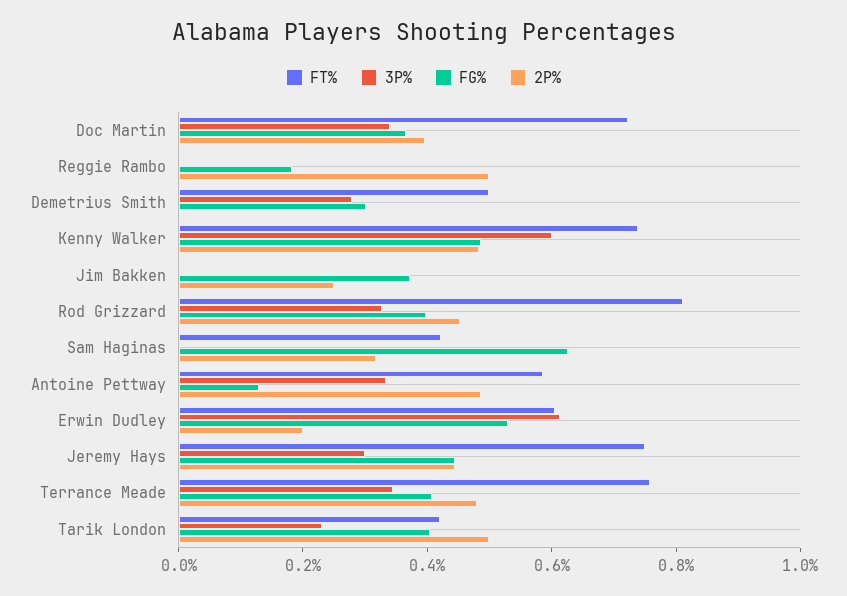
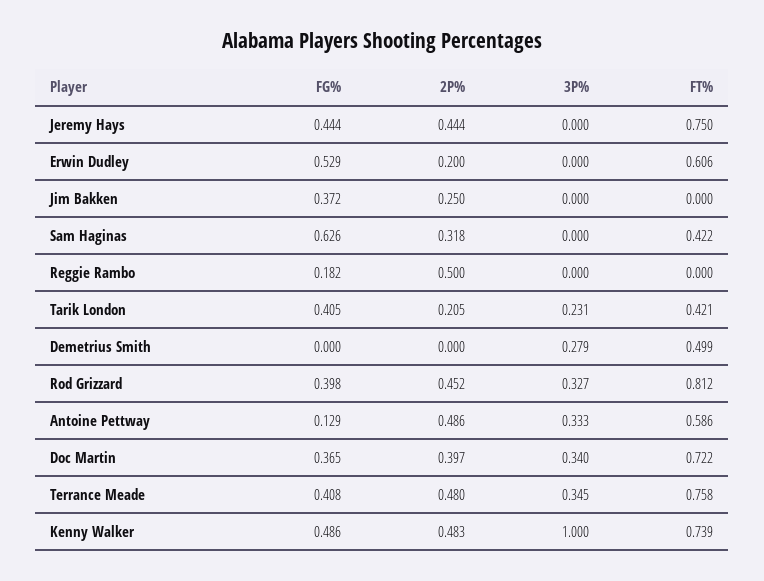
FG%, Demetrius Smith: 0.3 -> 0
3P%, Kenny Walker: 0.6 -> 1
3P%, Erwin Dudley: 0.6 -> 0
3P%, Jeremy Hays: 0.3 -> 0
2P%, Tarik London: 0.5 -> 0.205

